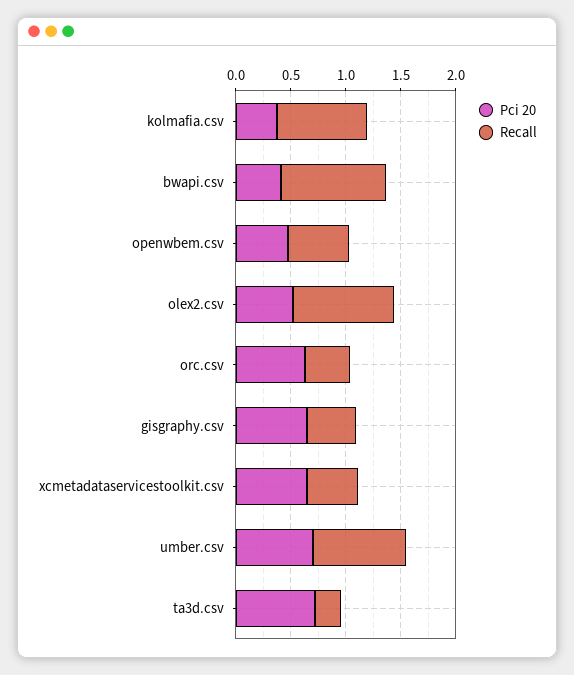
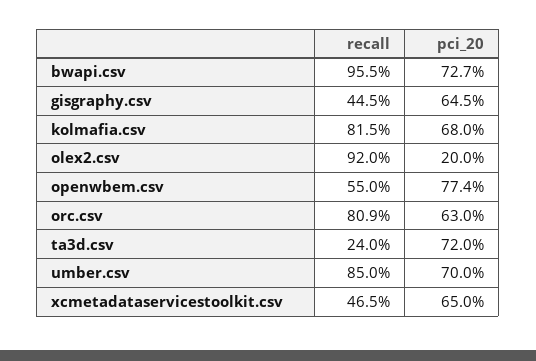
Pci 20, kolmafia.csv: 0.4 -> 0.68
Pci 20, bwapi.csv: 0.4 -> 0.727
Pci 20, openwbem.csv: 0.5 -> 0.774
Pci 20, olex2.csv: 0.5 -> 0.2
Recall, orc.csv: 0.4 -> 0.809

